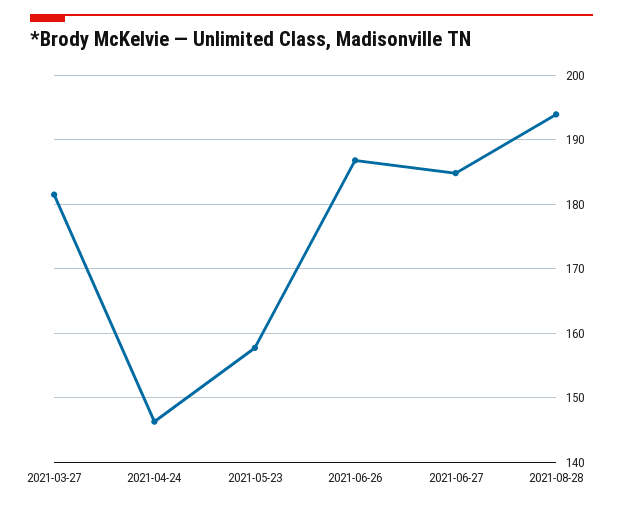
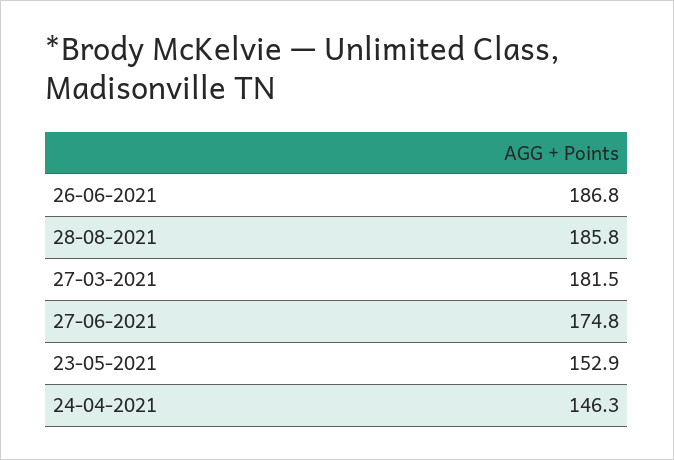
2021-05-23: 158 -> 152.9
2021-06-27: 185 -> 174.8
2021-08-28: 194 -> 185.8

